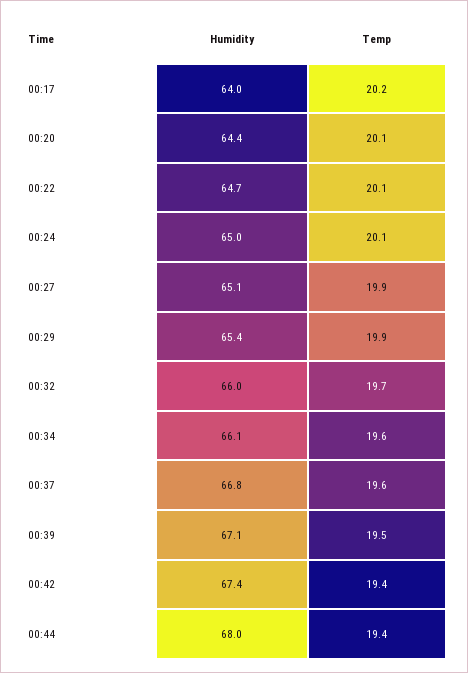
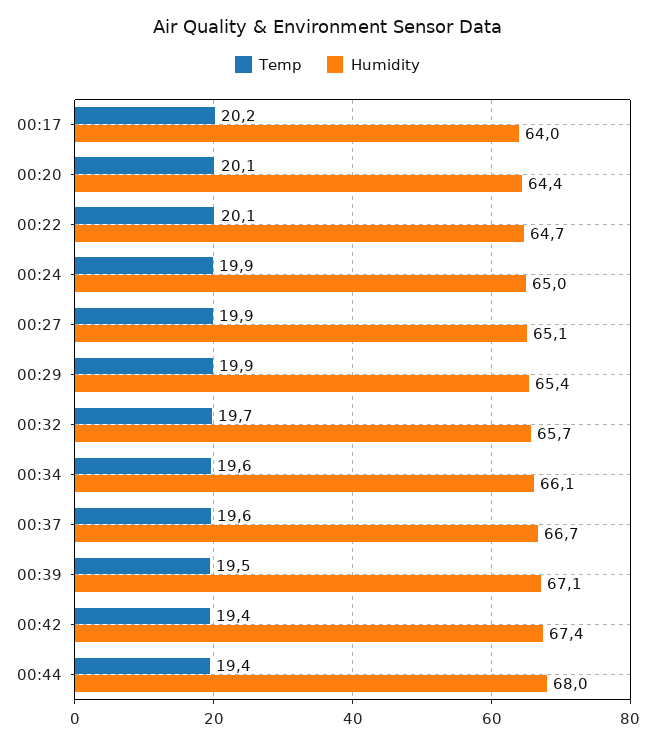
Temp, 00:24: 20.1 -> 19.9
Humidity, 00:32: 66 -> 65.7
Humidity, 00:37: 66.8 -> 66.7

